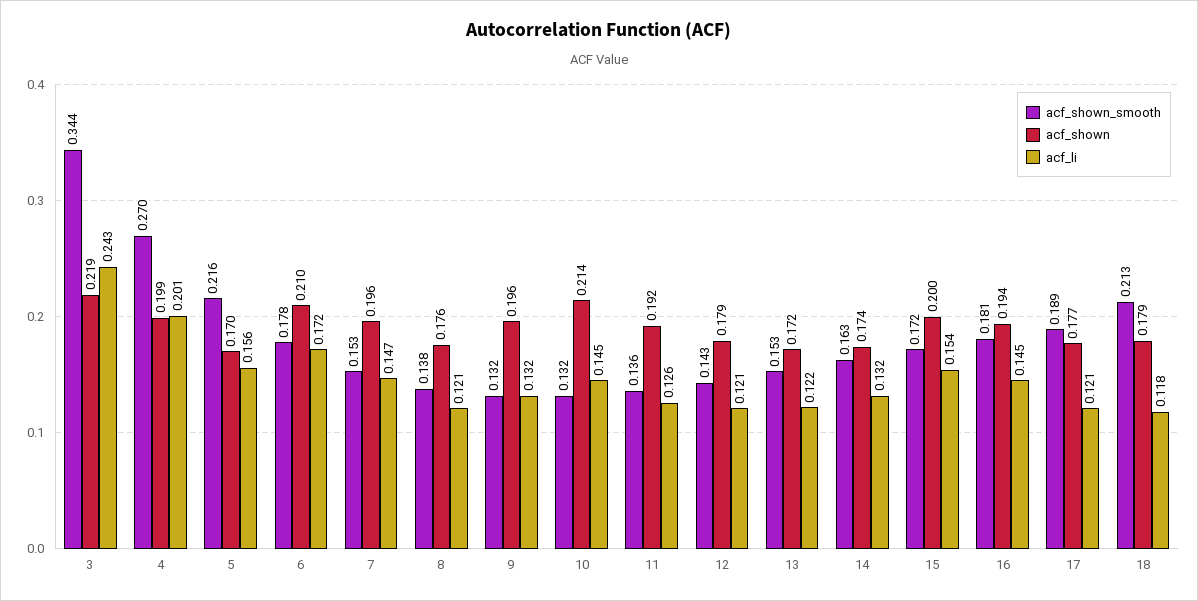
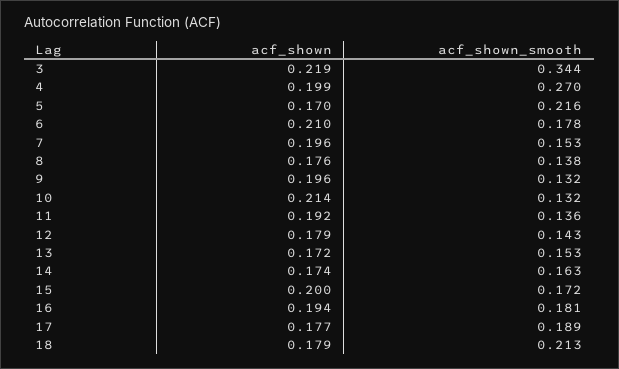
acf_li, 3: 0.243 -> none
acf_li, 4: 0.201 -> none
acf_li, 5: 0.156 -> none
acf_li, 6: 0.172 -> none
acf_li, 7: 0.147 -> none
acf_li, 8: 0.121 -> none
acf_li, 9: 0.132 -> none
acf_li, 10: 0.145 -> none
acf_li, 11: 0.126 -> none
acf_li, 12: 0.121 -> none
acf_li, 13: 0.122 -> none
acf_li, 14: 0.132 -> none
acf_li, 15: 0.154 -> none
acf_li, 16: 0.145 -> none
acf_li, 17: 0.121 -> none
acf_li, 18: 0.118 -> none

